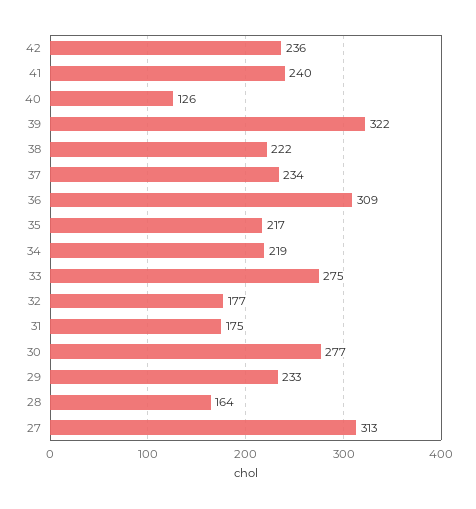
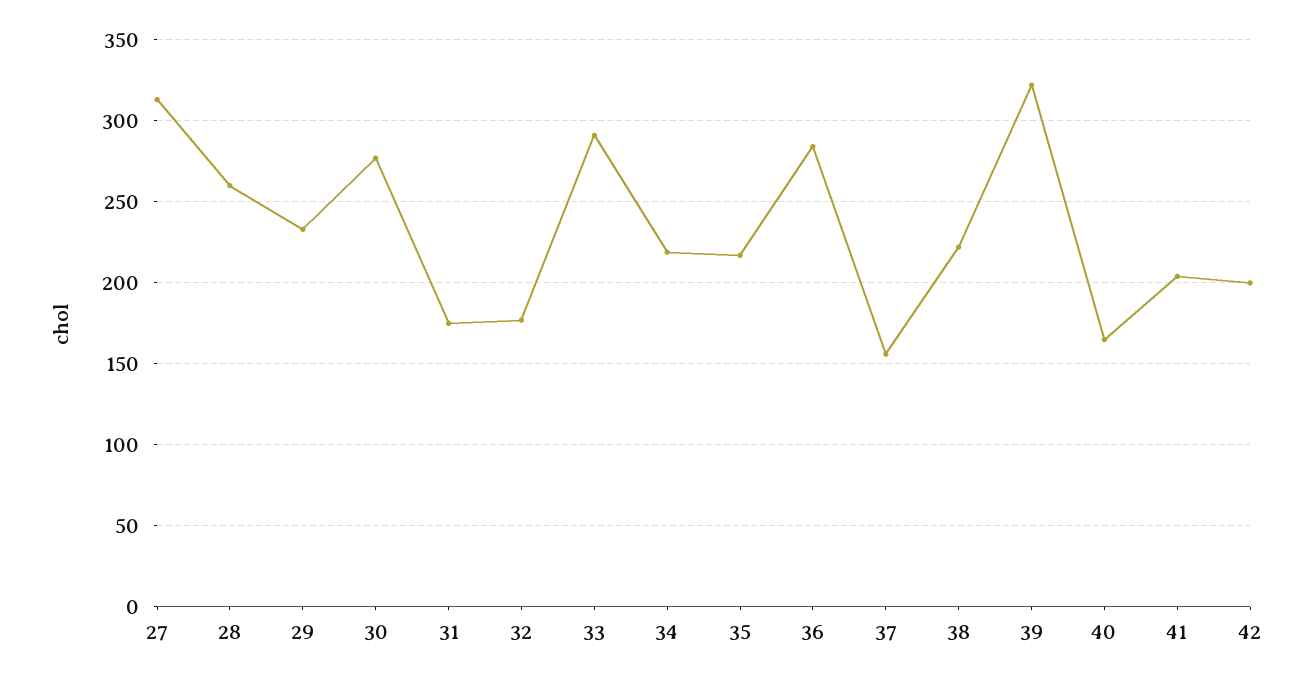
42: 236 -> 200
41: 240 -> 205
40: 126 -> 165
37: 234 -> 155
36: 309 -> 285
33: 275 -> 290
28: 164 -> 260

